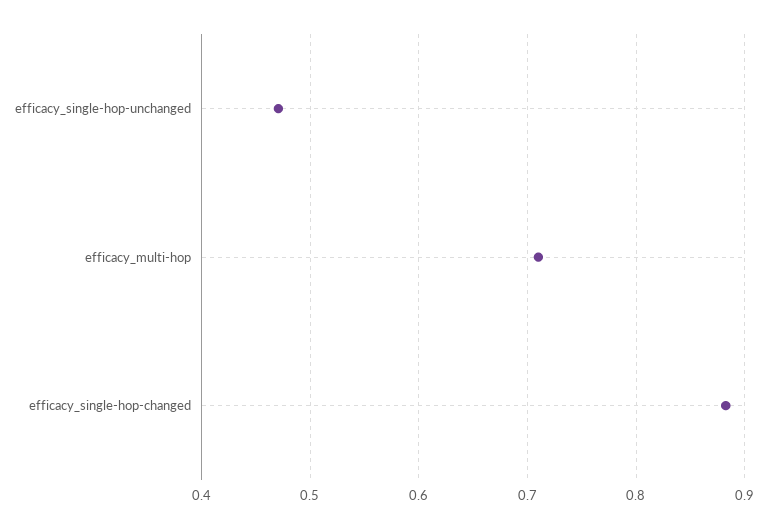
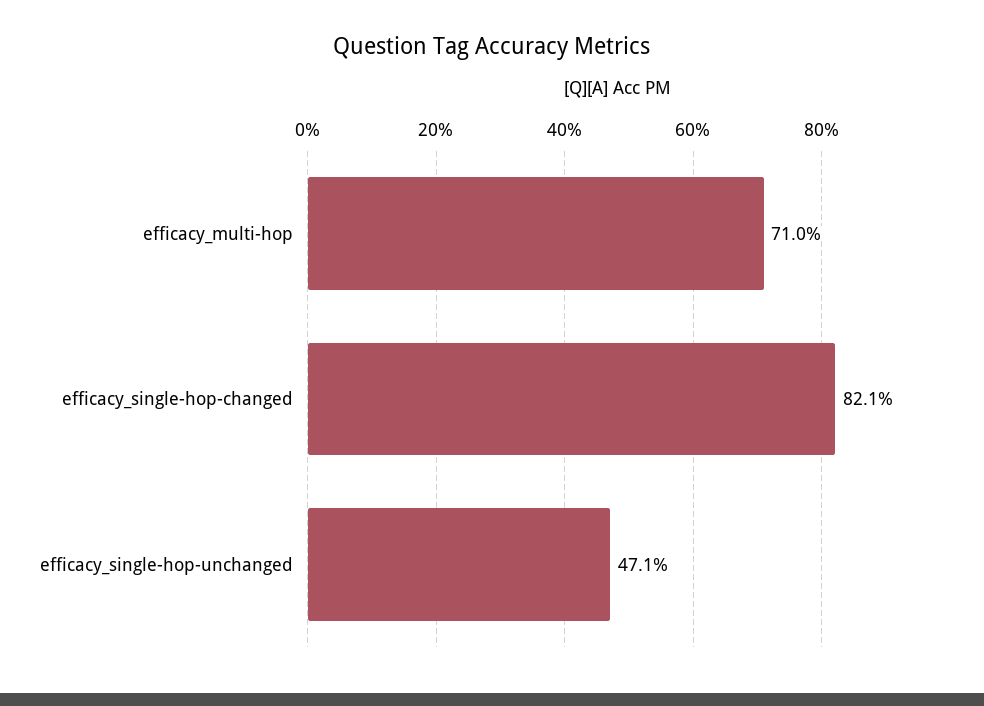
efficacy_single-hop-changed: 0.88 -> 0.821

